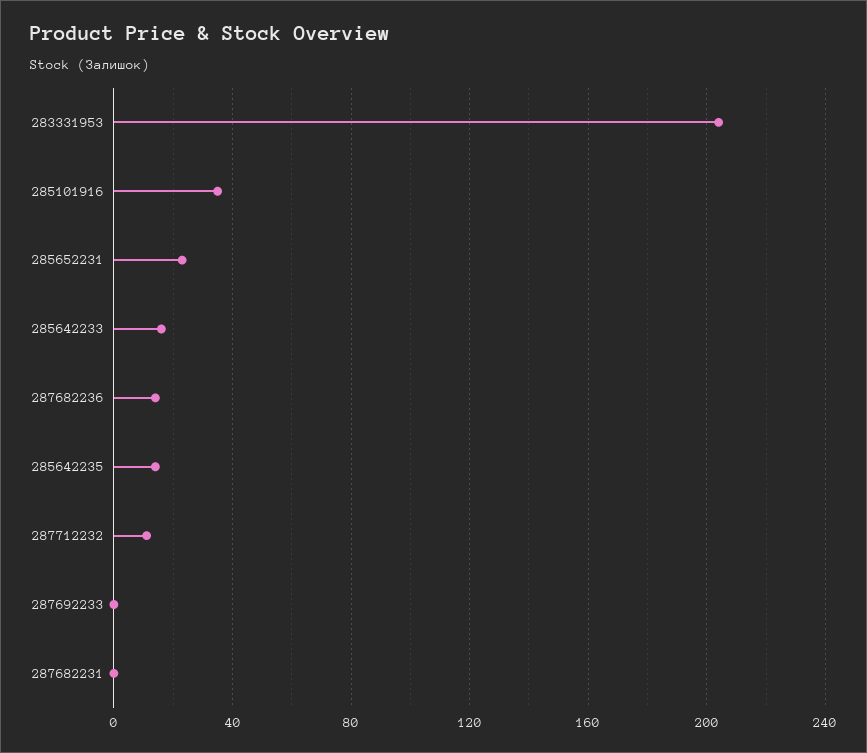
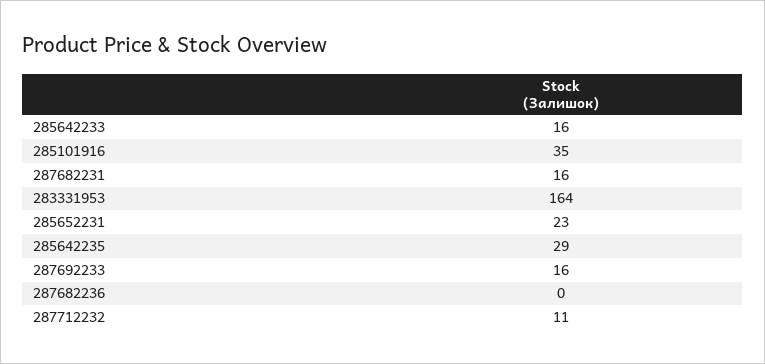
283331953: 205 -> 164
287682236: 15 -> 0
285642235: 15 -> 29
287692233: 0 -> 16
287682231: 0 -> 16

